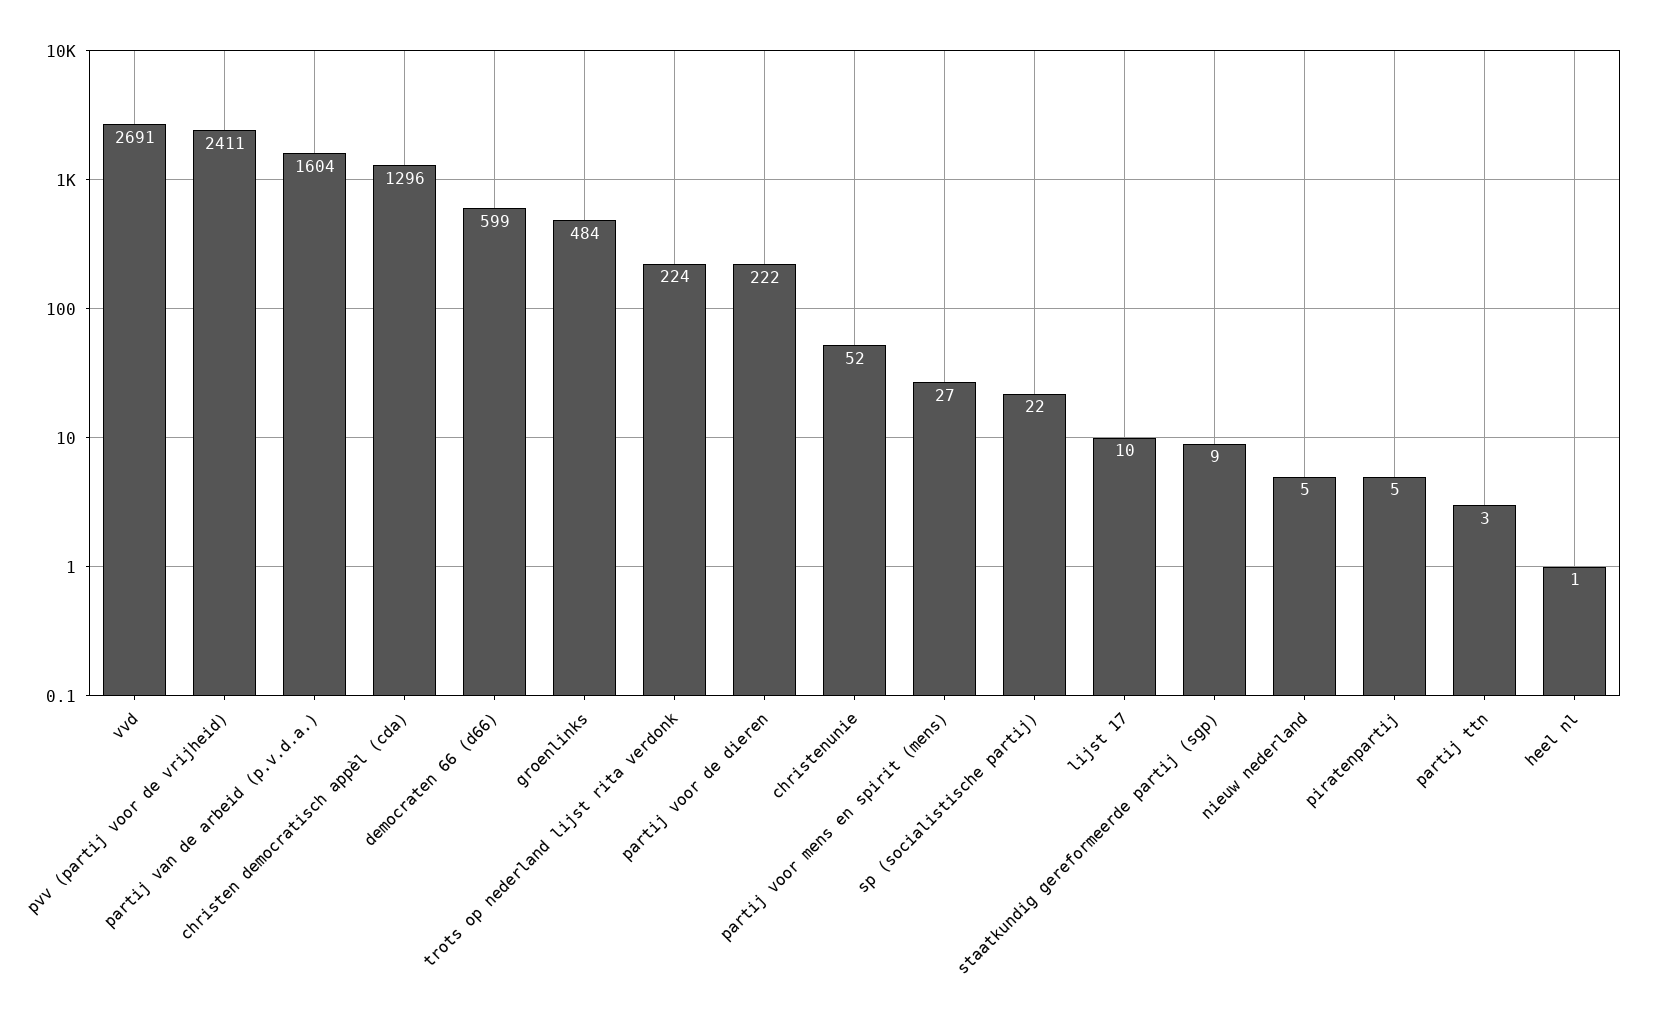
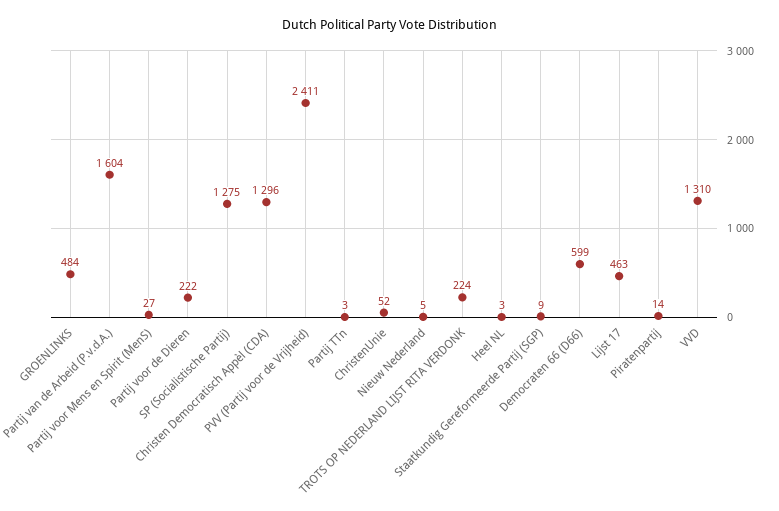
vvd: 2691 -> 1310
sp (socialistische partij): 22 -> 1275
lijst 17: 10 -> 463
piratenpartij: 5 -> 14
heel nl: 1 -> 3

